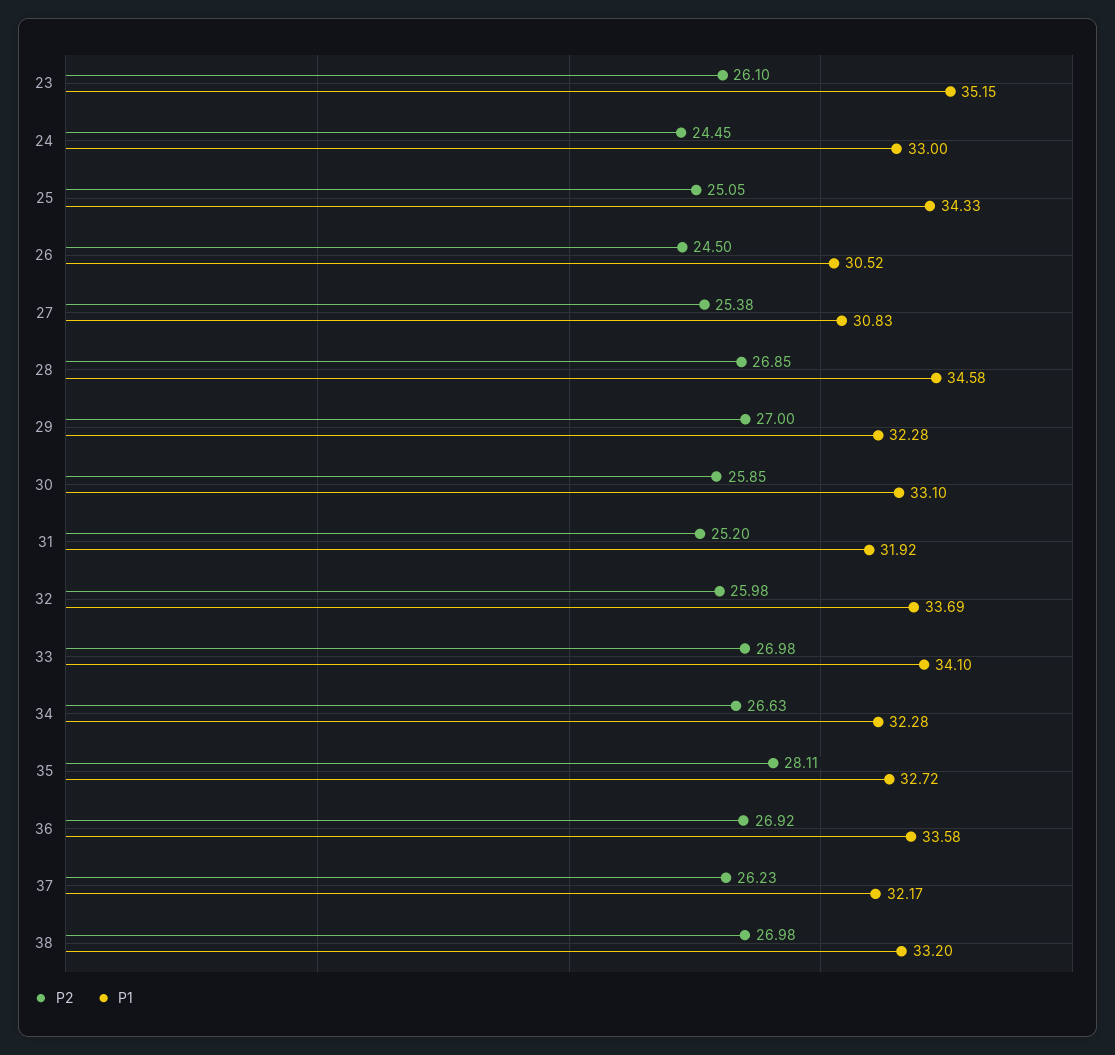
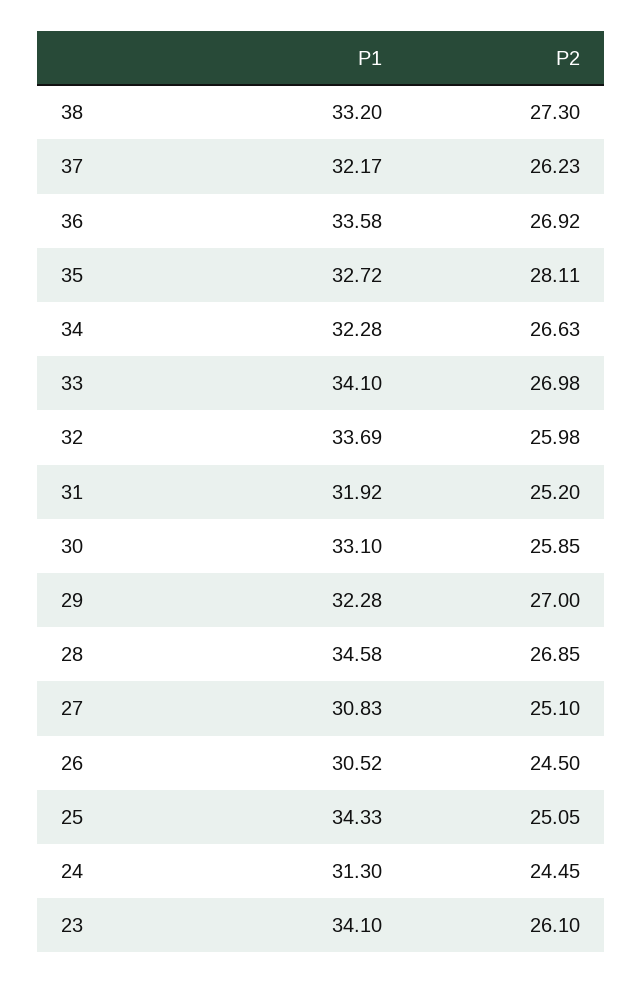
P1, 23: 35.15 -> 34.1
P1, 24: 33 -> 31.3
P2, 27: 25.38 -> 25.1
P2, 38: 26.98 -> 27.3

